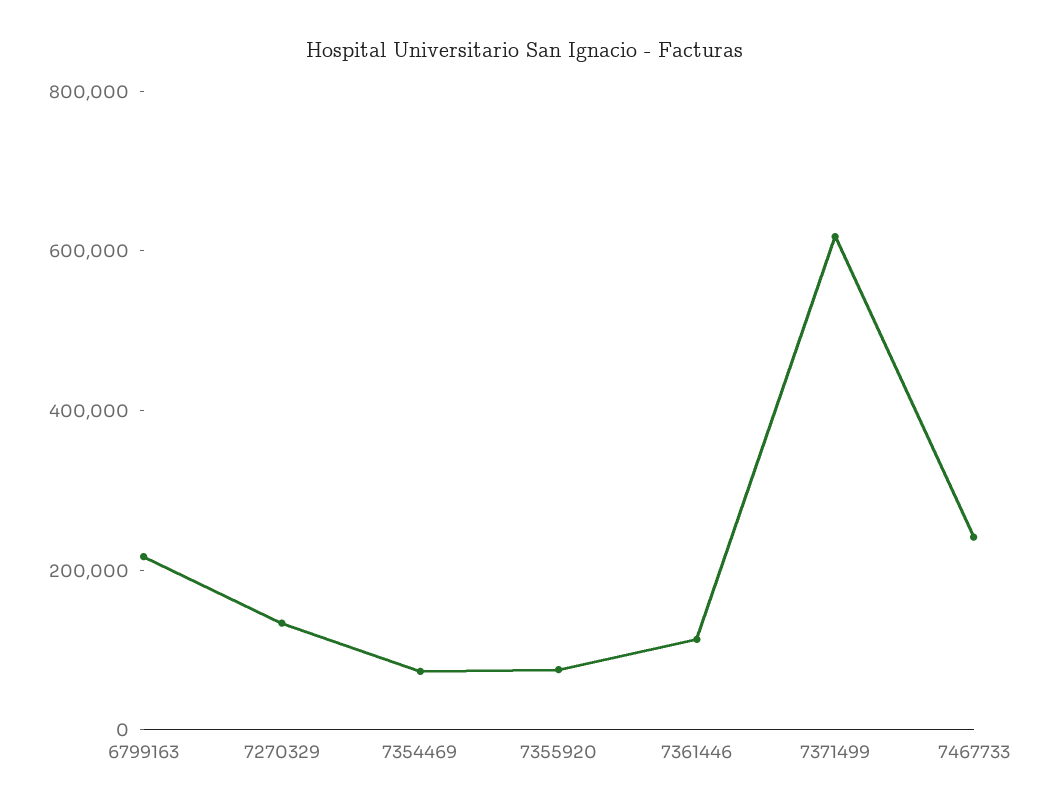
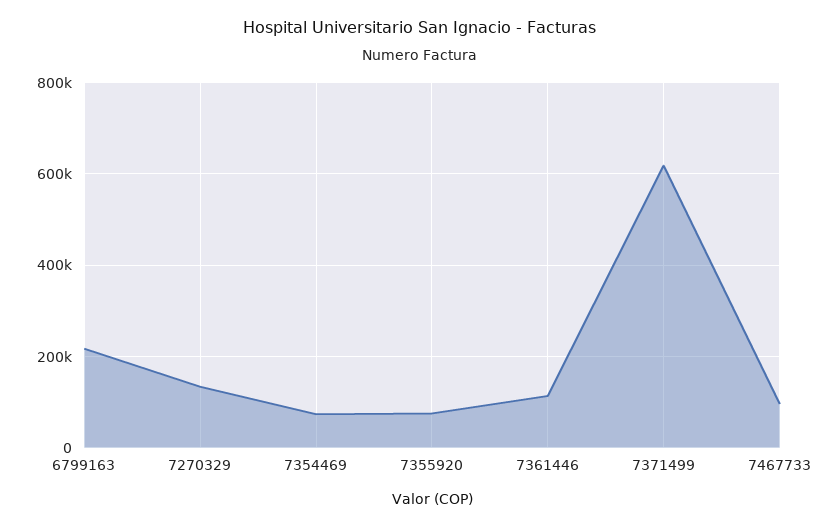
7467733: 250000 -> 100000

